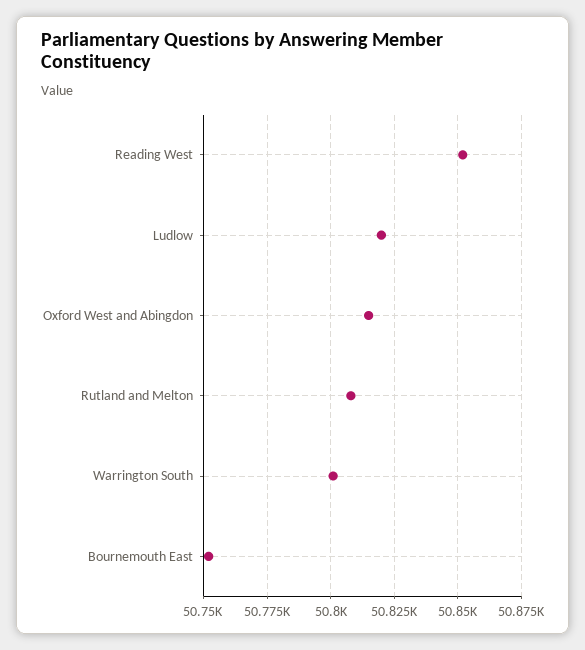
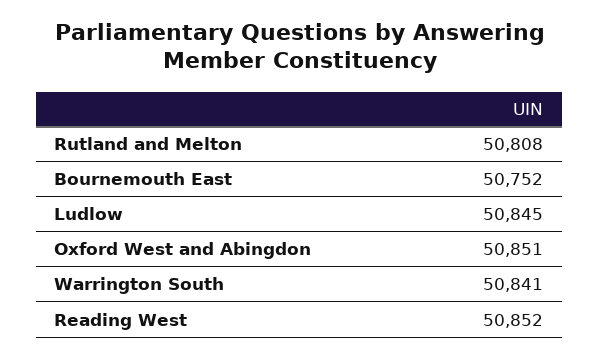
Ludlow: 50820 -> 50845
Oxford West and Abingdon: 50815 -> 50851
Warrington South: 50800 -> 50841

